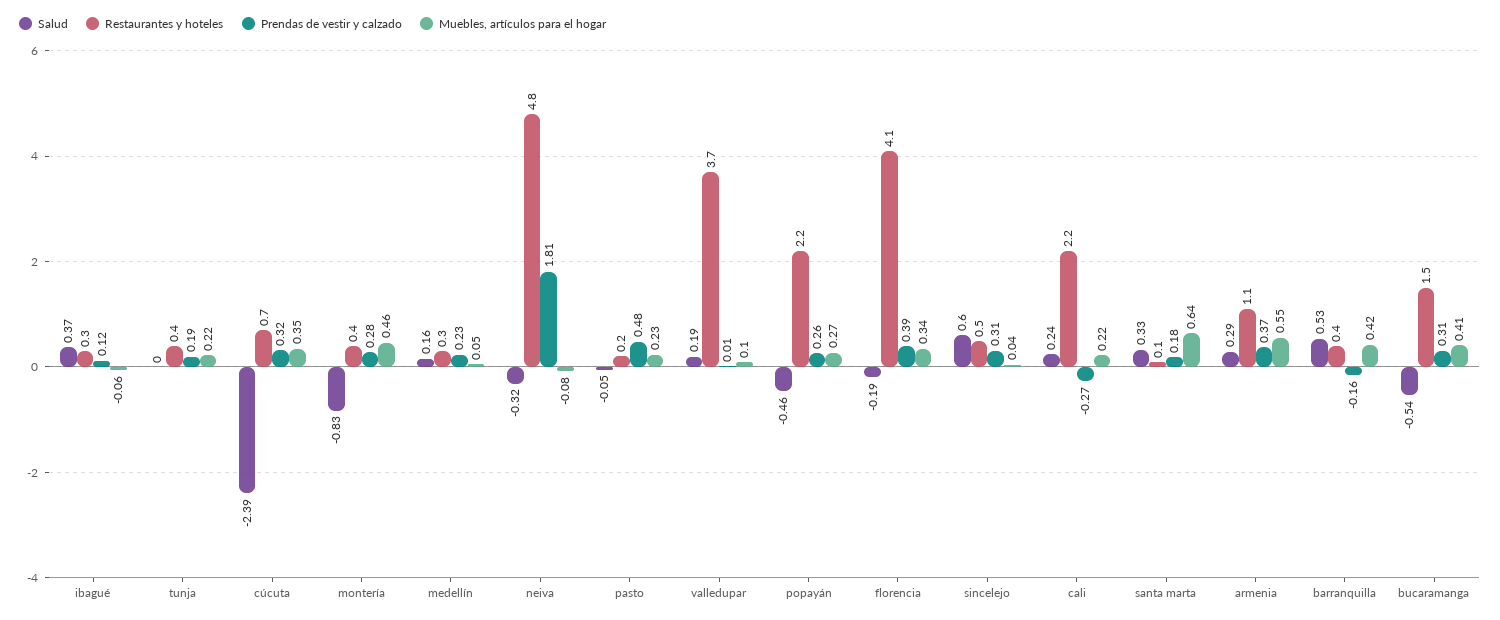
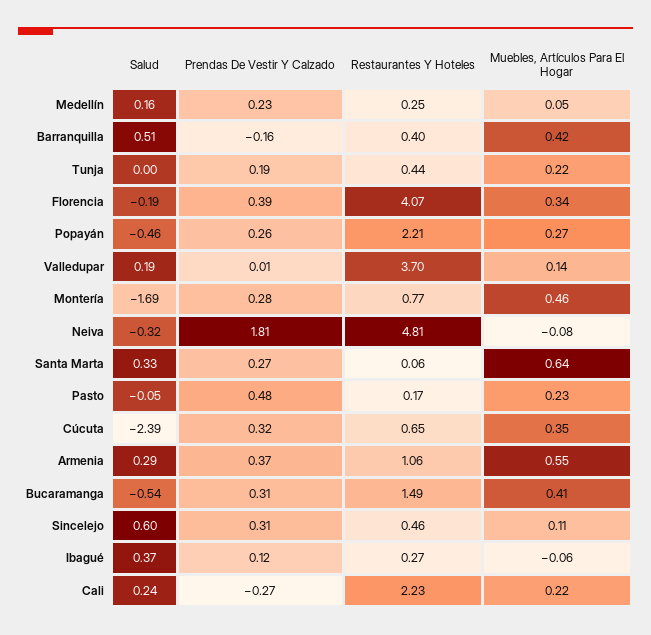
Salud, montería: -0.83 -> -1.69
Restaurantes y hoteles, montería: 0.4 -> 0.77
Muebles, artículos para el hogar, valledupar: 0.1 -> 0.14
Muebles, artículos para el hogar, sincelejo: 0.04 -> 0.11
Prendas de vestir y calzado, santa marta: 0.18 -> 0.27
Salud, barranquilla: 0.53 -> 0.51

